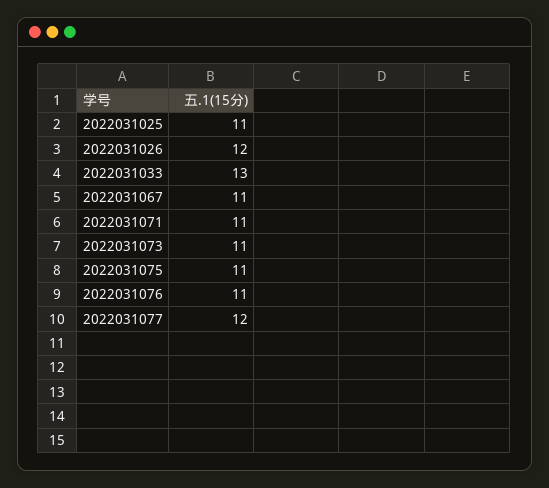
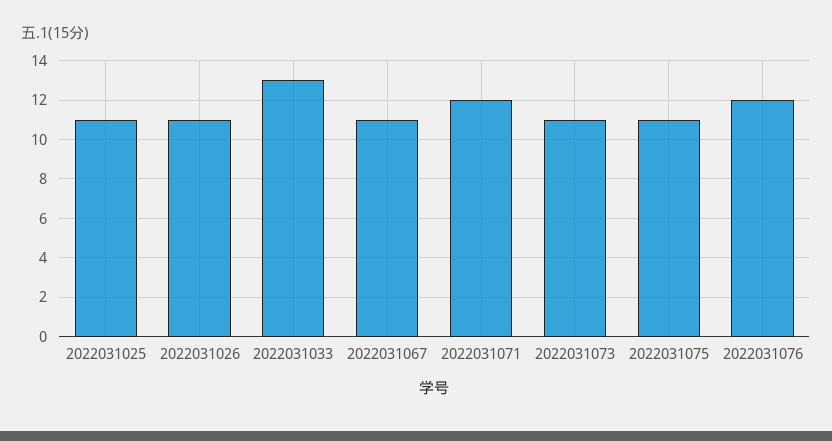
2022031026: 12 -> 11
2022031071: 11 -> 12
2022031076: 11 -> 12
2022031077: 12 -> none

